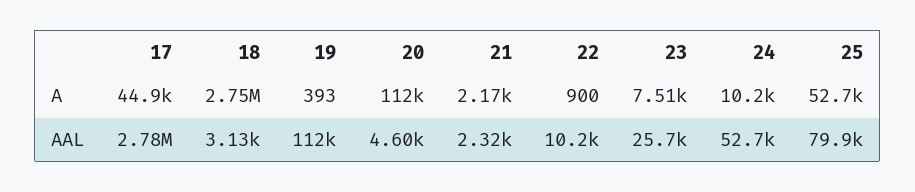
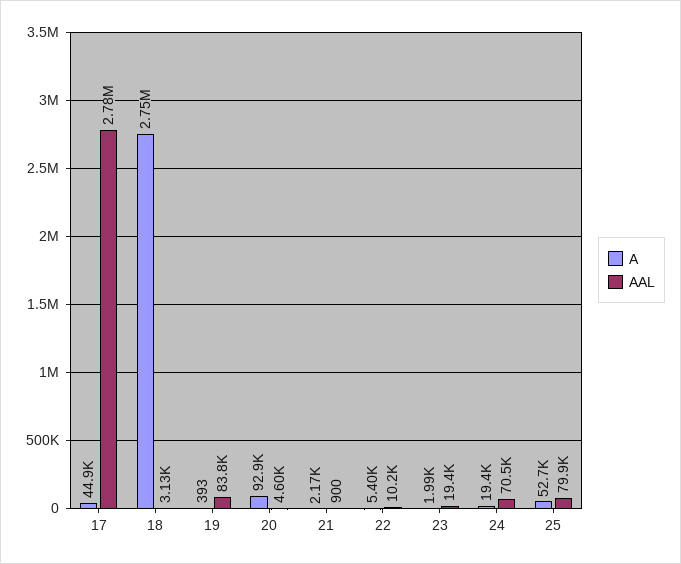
A, 20: 112000 -> 92900
A, 22: 900 -> 5400
A, 23: 7510 -> 1990
A, 24: 10200 -> 19400
AAL, 19: 112000 -> 83800
AAL, 21: 2320 -> 900
AAL, 23: 25700 -> 19400
AAL, 24: 52700 -> 70500

